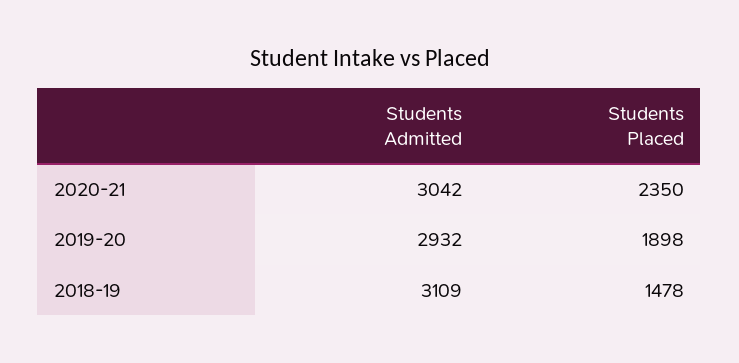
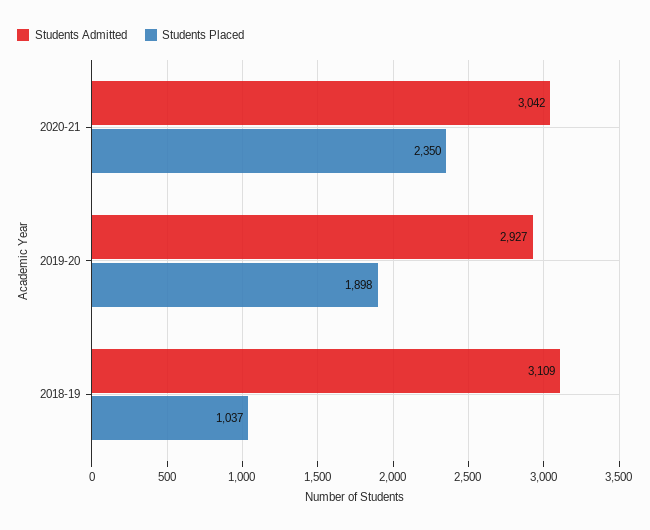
Students Admitted, 2019-20: 2932 -> 2927
Students Placed, 2018-19: 1478 -> 1037

